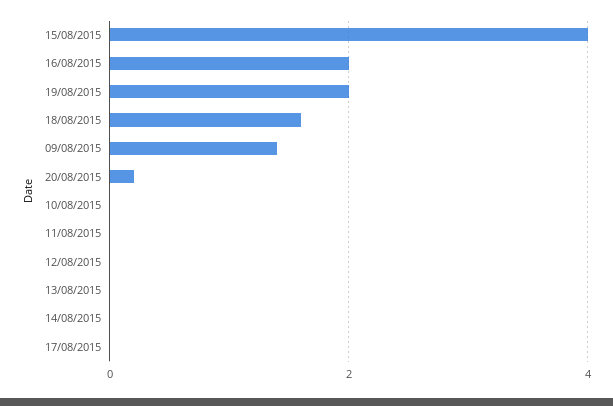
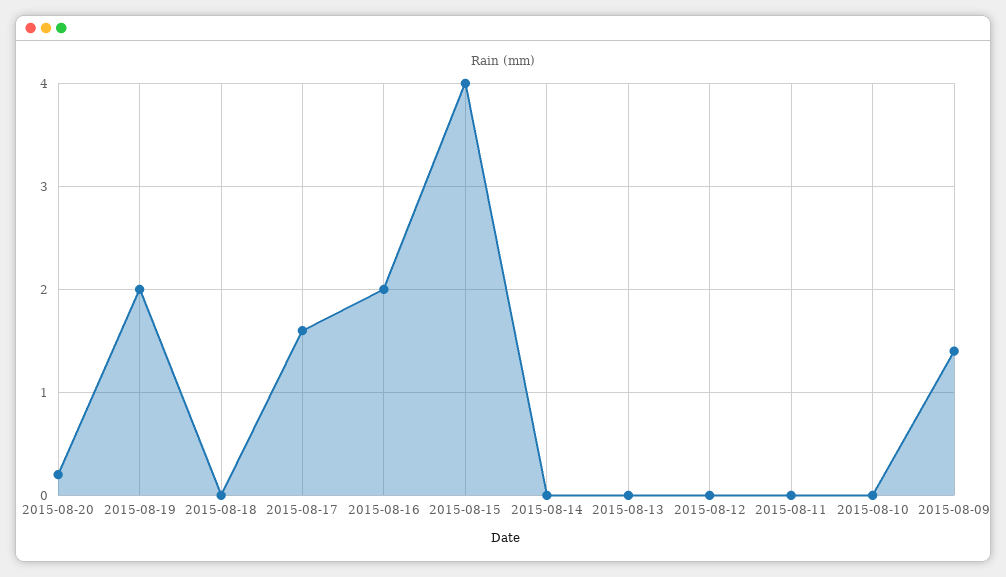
18/08/2015: 1.5 -> 0
17/08/2015: 0 -> 1.6

